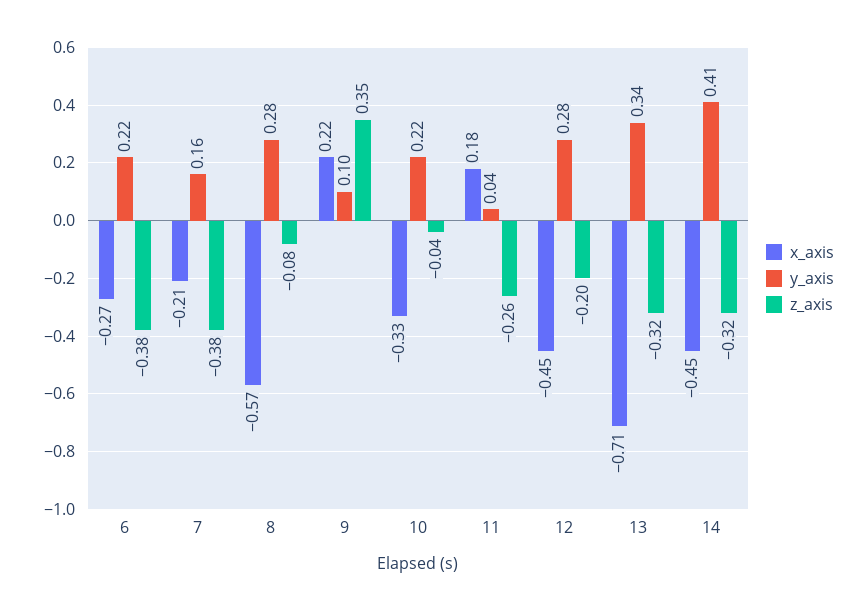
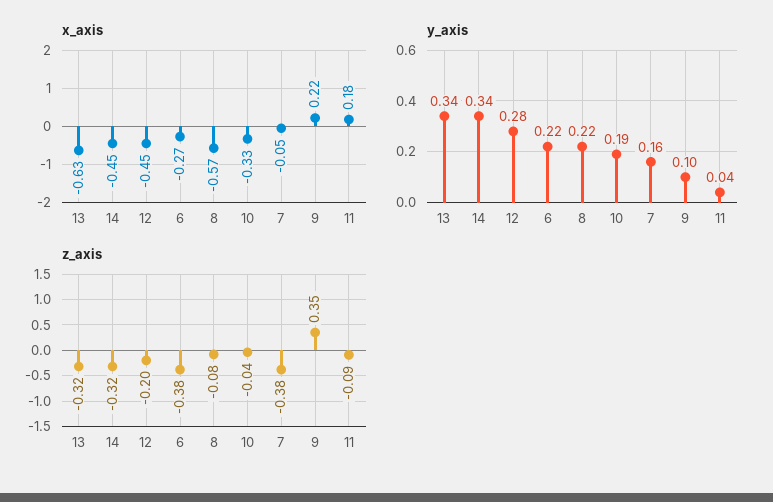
x_axis, 7: -0.21 -> -0.05
y_axis, 8: 0.28 -> 0.22
y_axis, 10: 0.22 -> 0.19
z_axis, 11: -0.26 -> -0.09
x_axis, 13: -0.71 -> -0.63
y_axis, 14: 0.41 -> 0.34

